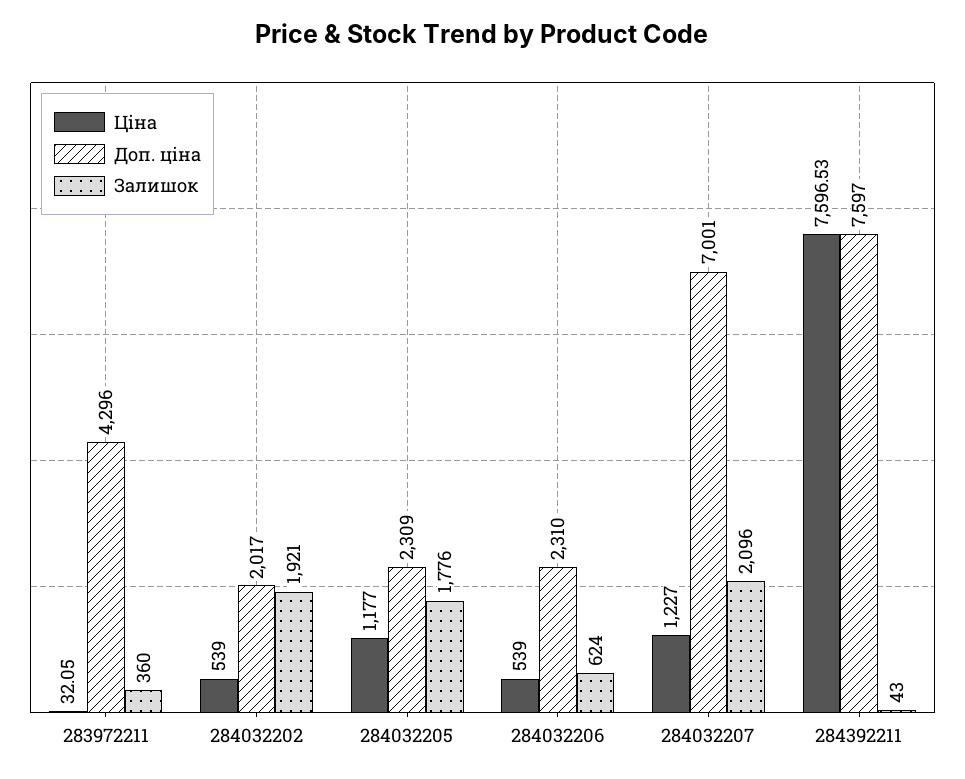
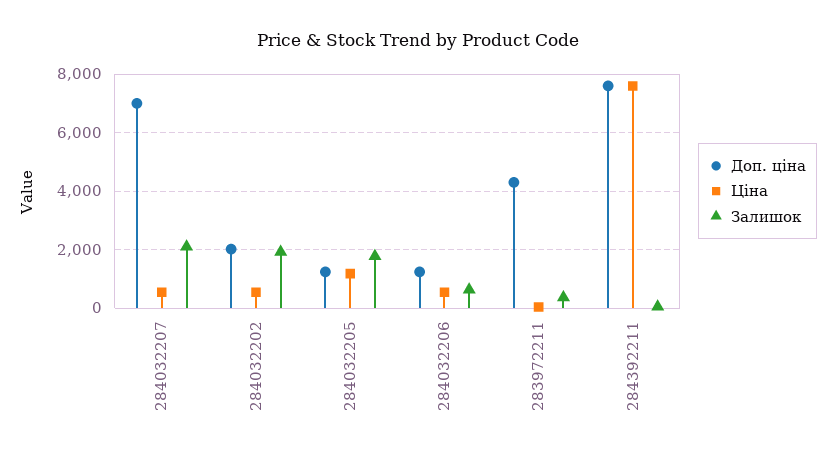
Доп. ціна, 284032205: 2309 -> 1250
Доп. ціна, 284032206: 2310 -> 1250
Ціна, 284032207: 1227 -> 500

